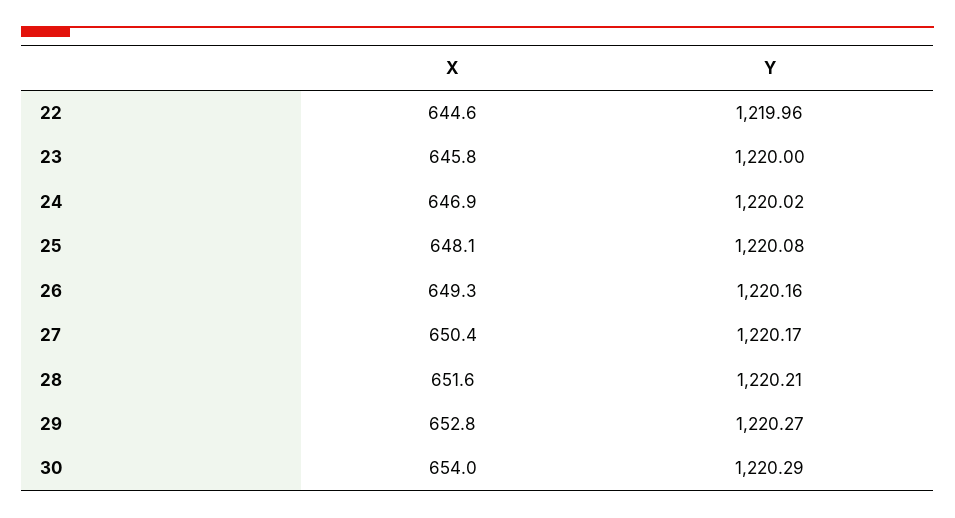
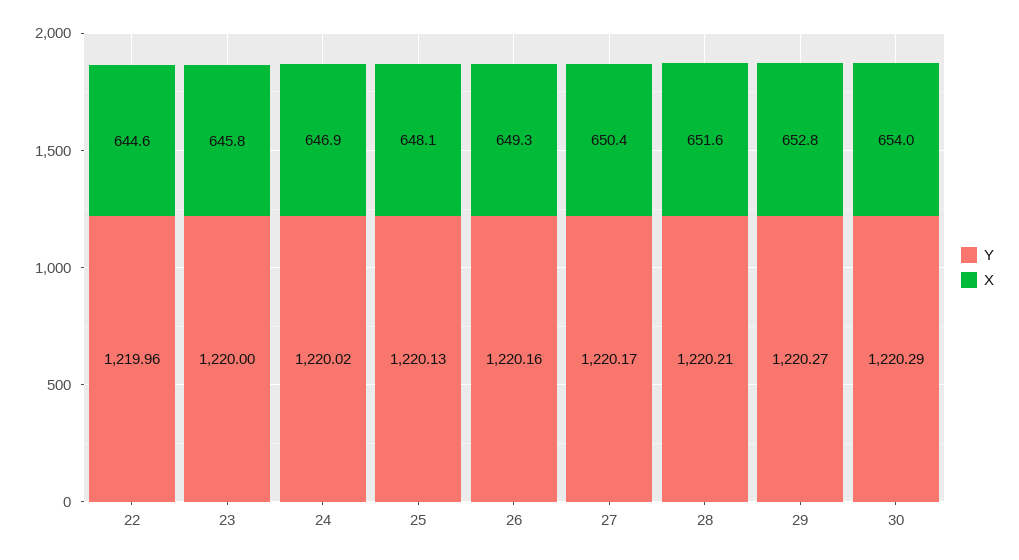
Y, 25: 1220.08 -> 1220.13

